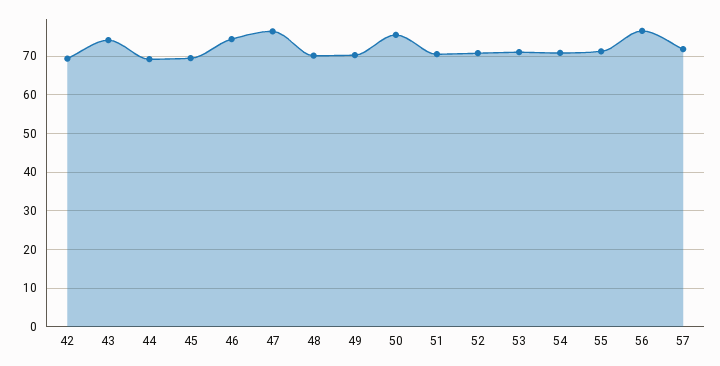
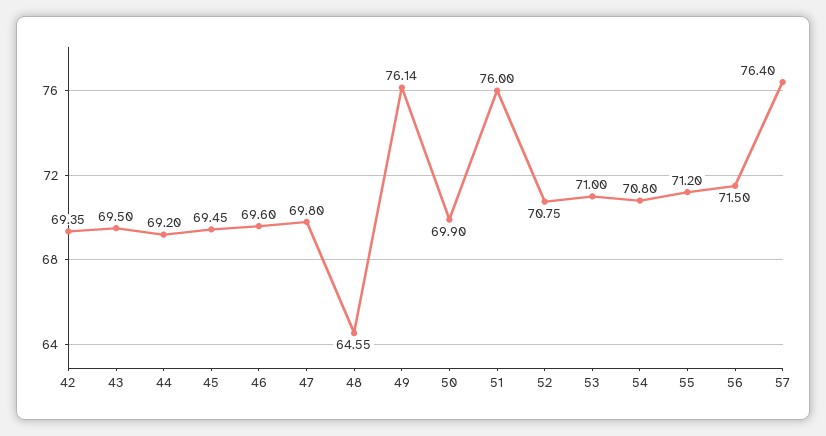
43: 74 -> 69.5
46: 74 -> 69.6
47: 76 -> 69.8
48: 70 -> 64.55
49: 70 -> 76.14
50: 76 -> 69.9
51: 70 -> 76
56: 76 -> 71.5
57: 72 -> 76.4

